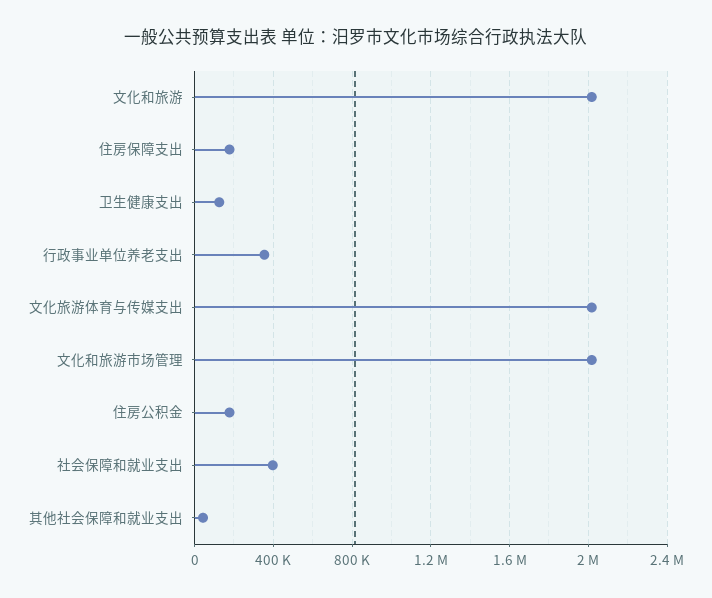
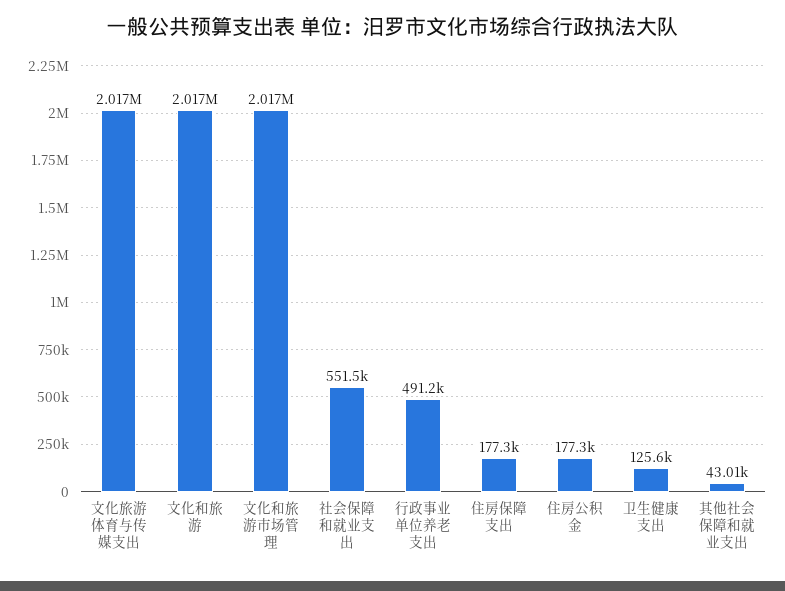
行政事业单位养老支出: 350000 -> 491200
社会保障和就业支出: 400000 -> 551500

